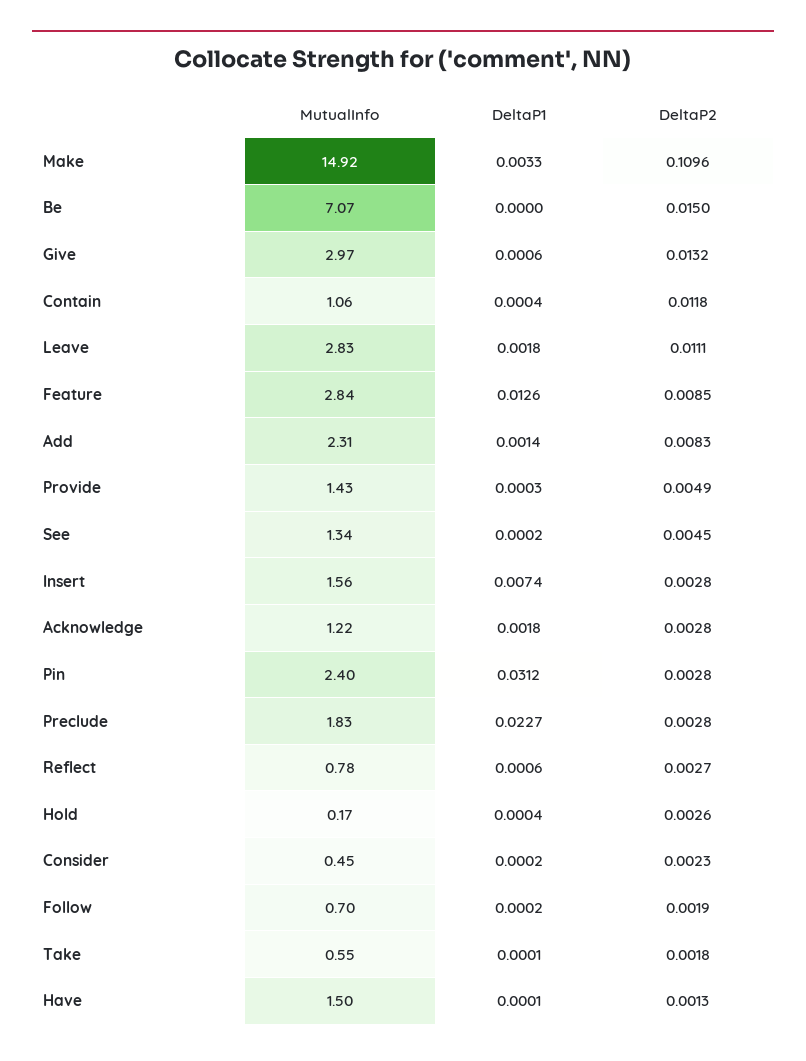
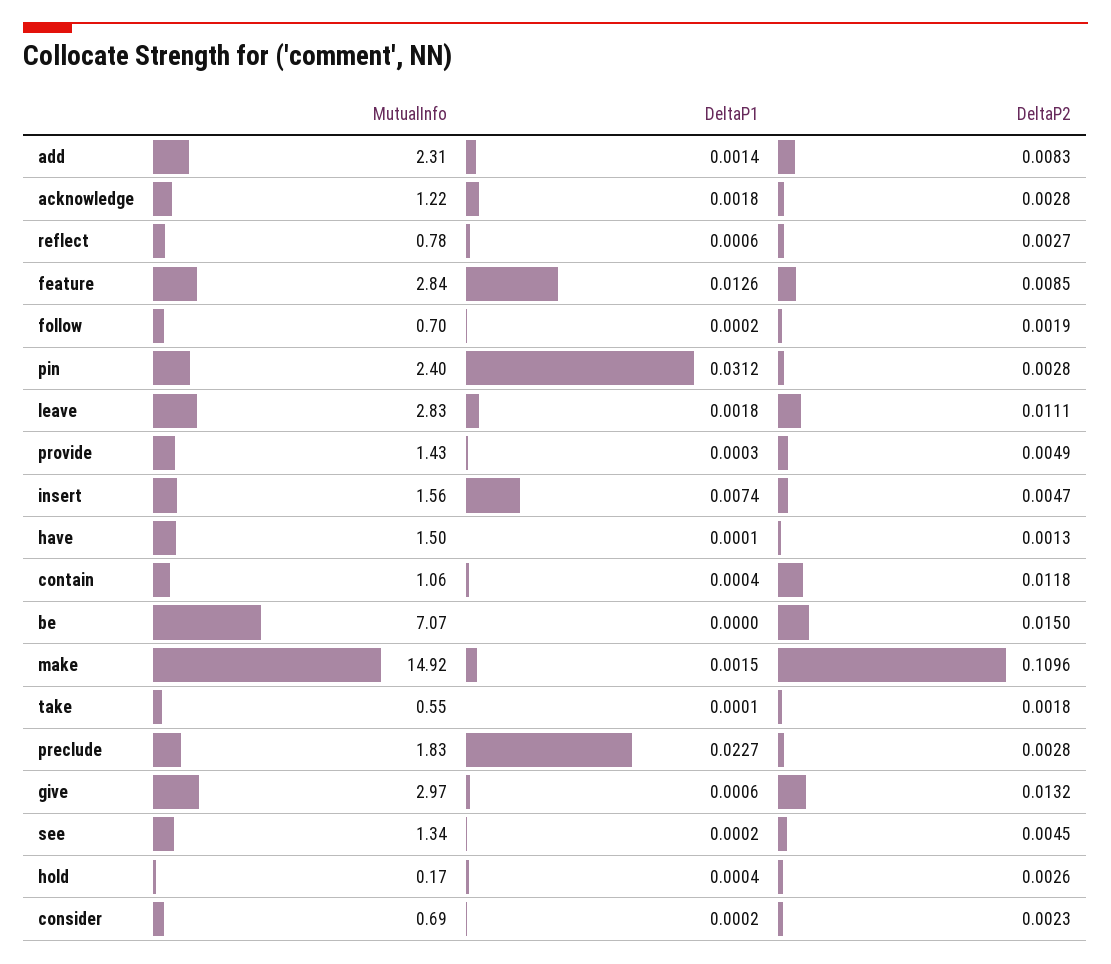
DeltaP1, Make: 0.0033 -> 0.0015
DeltaP2, Insert: 0.0028 -> 0.0047
MutualInfo, Consider: 0.45 -> 0.69

